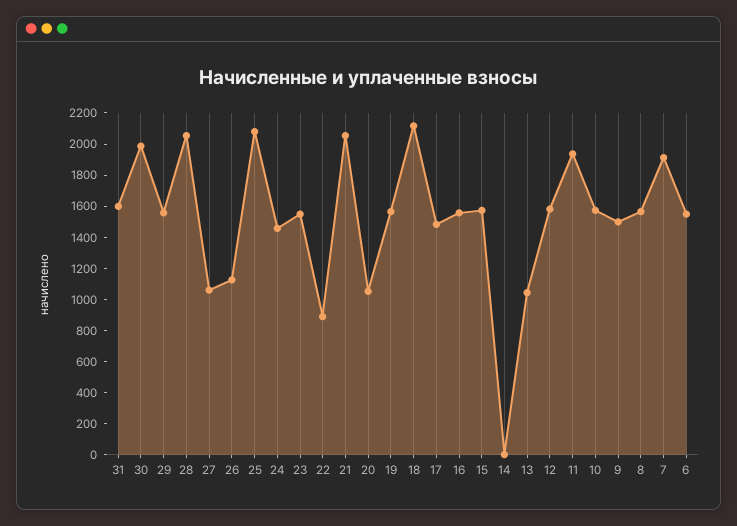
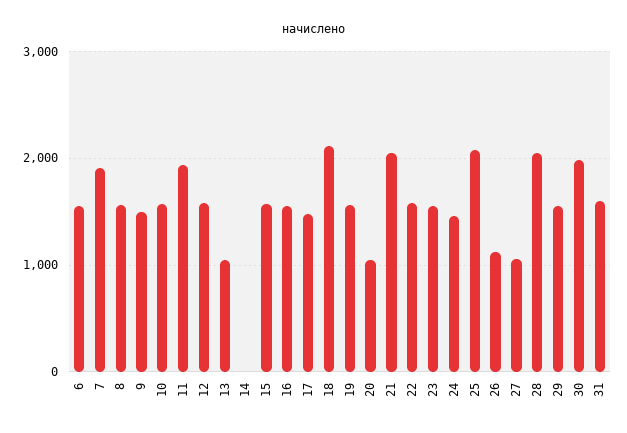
22: 900 -> 1600

